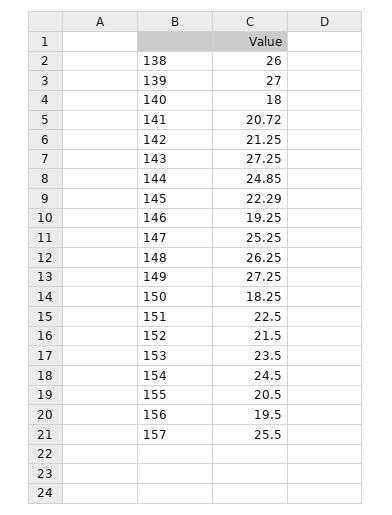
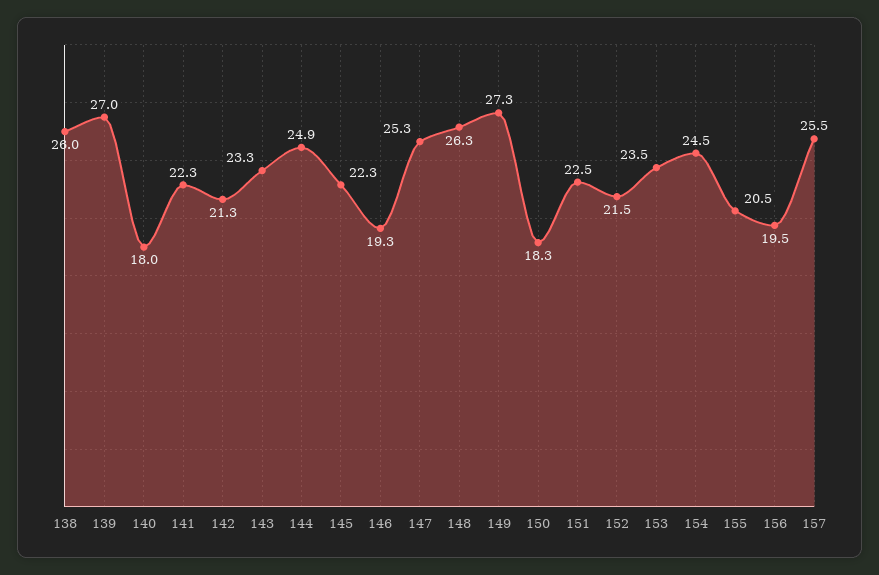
141: 20.72 -> 22.3
143: 27.25 -> 23.3

